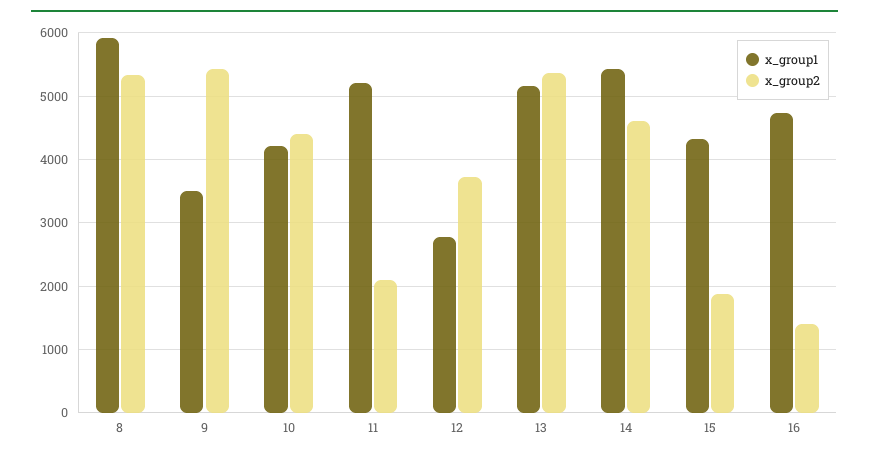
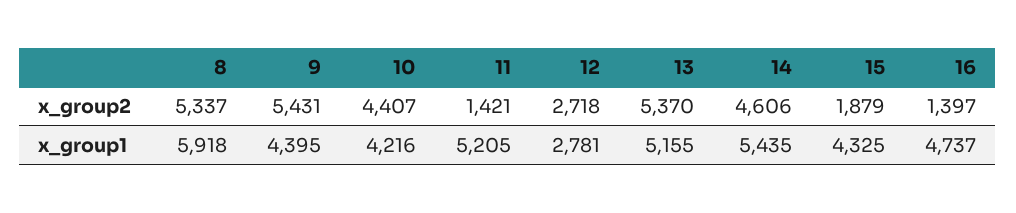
x_group1, 9: 3500 -> 4395
x_group2, 11: 2100 -> 1421
x_group2, 12: 3700 -> 2718

